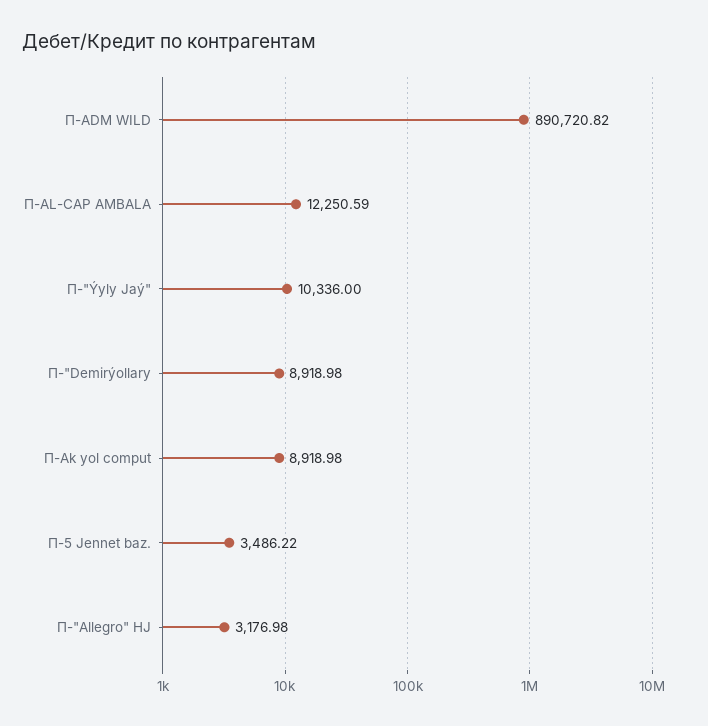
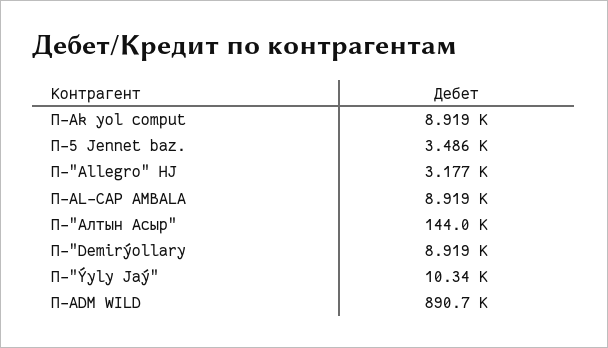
П-AL-CAP AMBALA: 12250.59 -> 8919
П-"Алтын Асыр": none -> 144000

